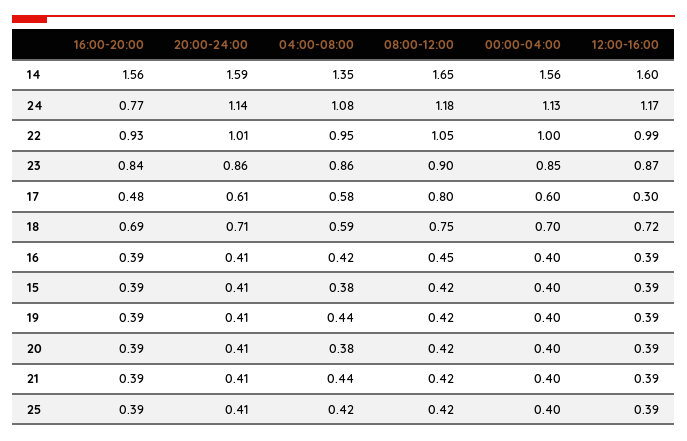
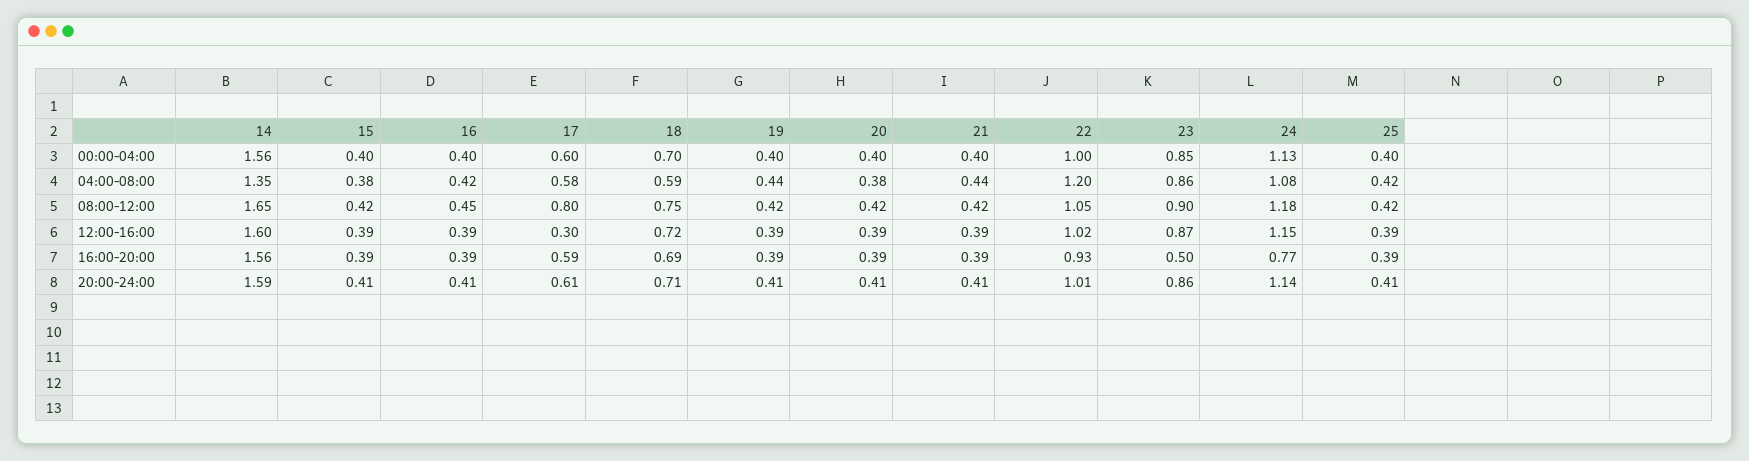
12:00-16:00, 24: 1.17 -> 1.15
04:00-08:00, 22: 0.95 -> 1.2
12:00-16:00, 22: 0.99 -> 1.02
16:00-20:00, 23: 0.84 -> 0.5
16:00-20:00, 17: 0.48 -> 0.59

